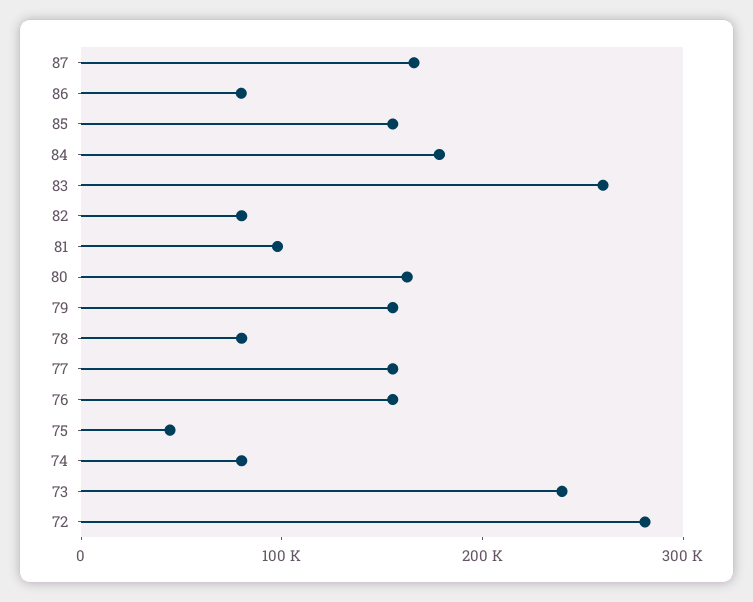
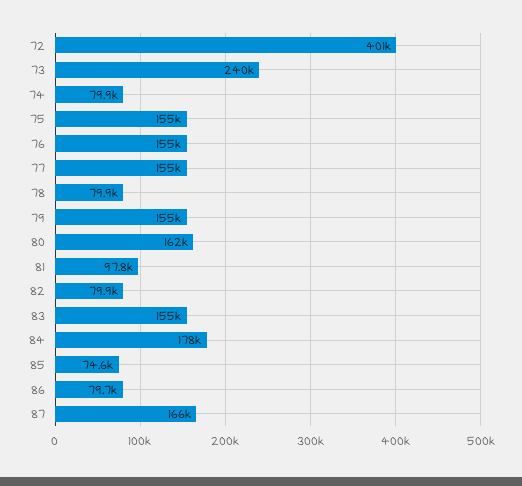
85: 160000 -> 74600
83: 260000 -> 155000
75: 40000 -> 155000
72: 280000 -> 401000

